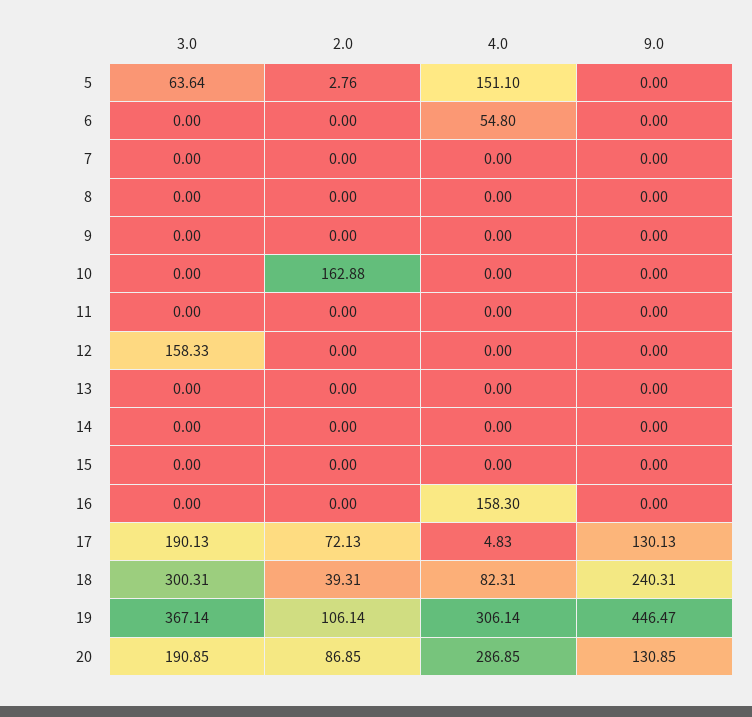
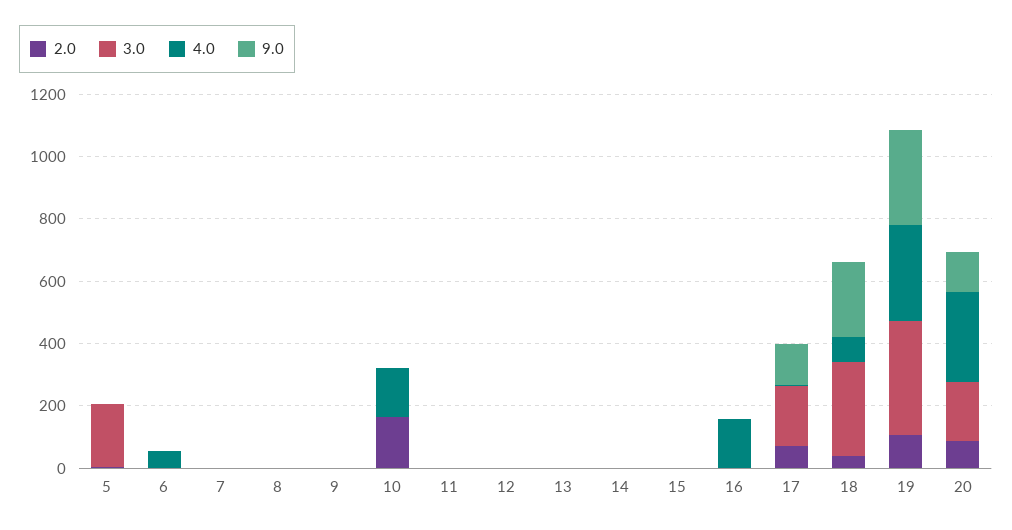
3.0, 5: 63.64 -> 200
4.0, 5: 151.1 -> 0
4.0, 10: 0 -> 150
3.0, 12: 158.33 -> 0
9.0, 19: 446.47 -> 300

